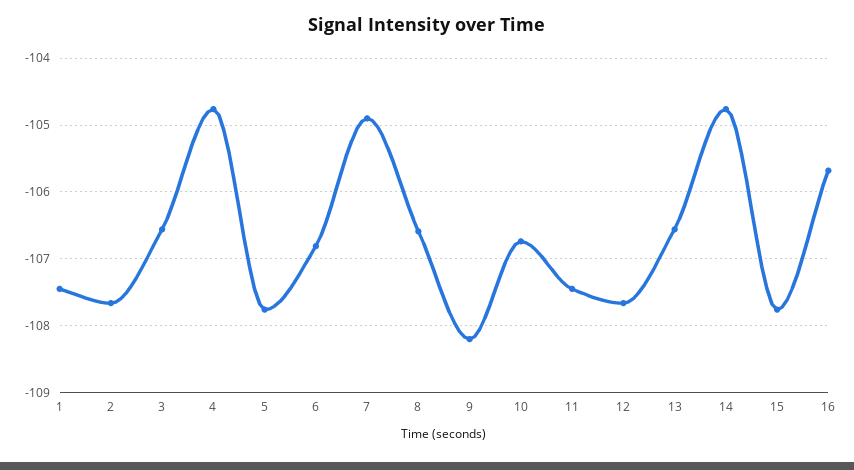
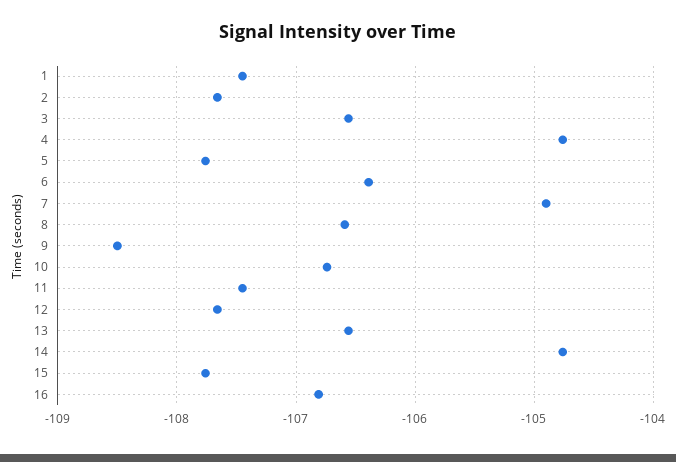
6: -106.8 -> -106.4
9: -108.2 -> -108.5
16: -105.7 -> -106.8

